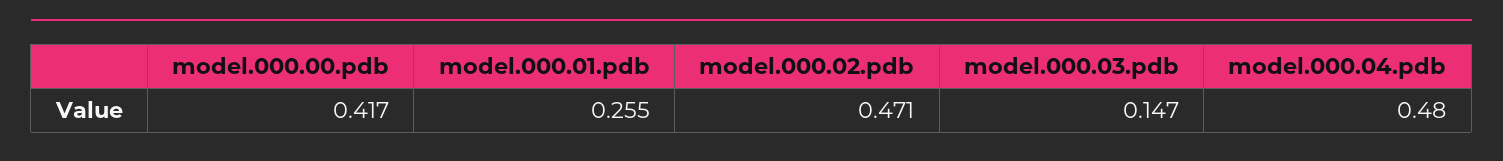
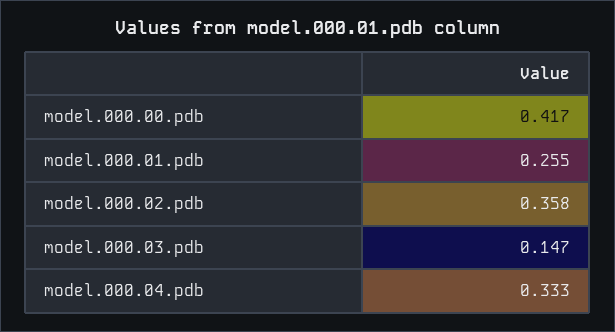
model.000.02.pdb: 0.471 -> 0.358
model.000.04.pdb: 0.48 -> 0.333

